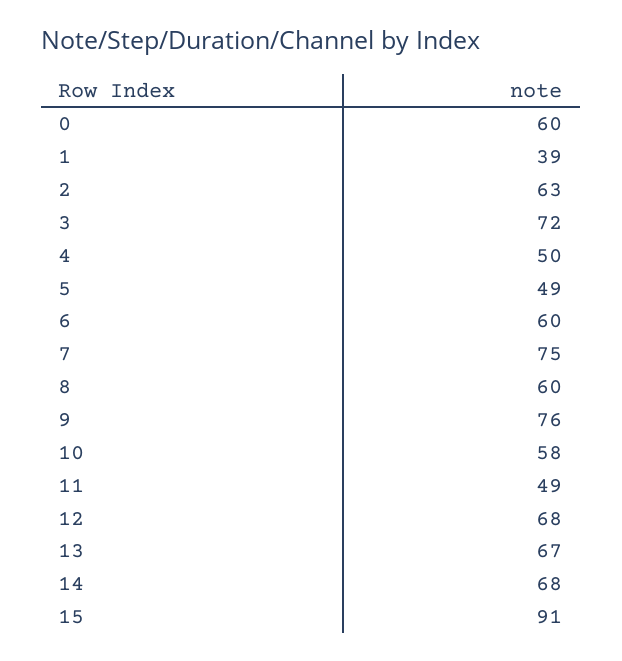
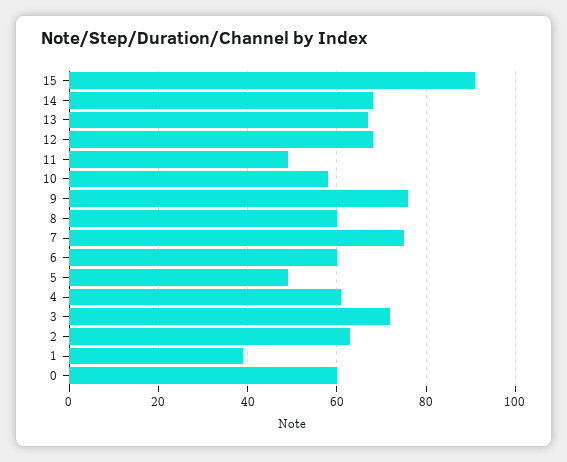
4: 50 -> 60

